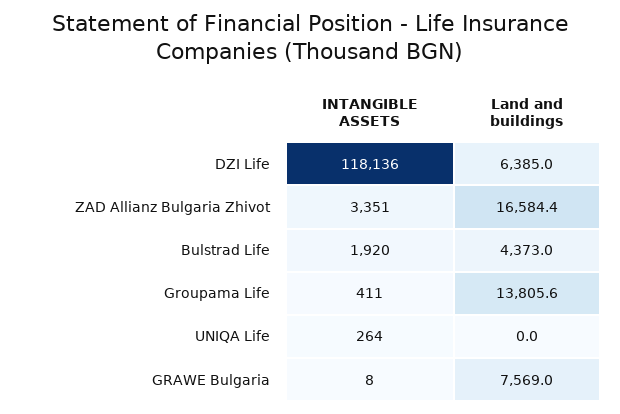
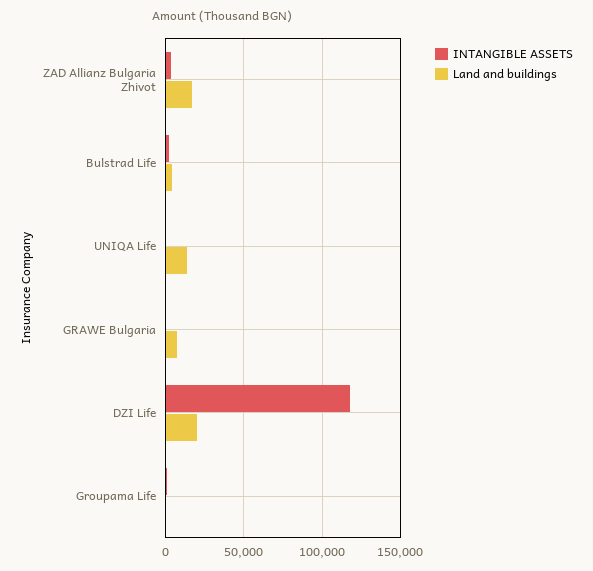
Land and buildings, DZI Life: 6385 -> 20000
Land and buildings, Groupama Life: 13805.6 -> 0
Land and buildings, UNIQA Life: 0 -> 15000

